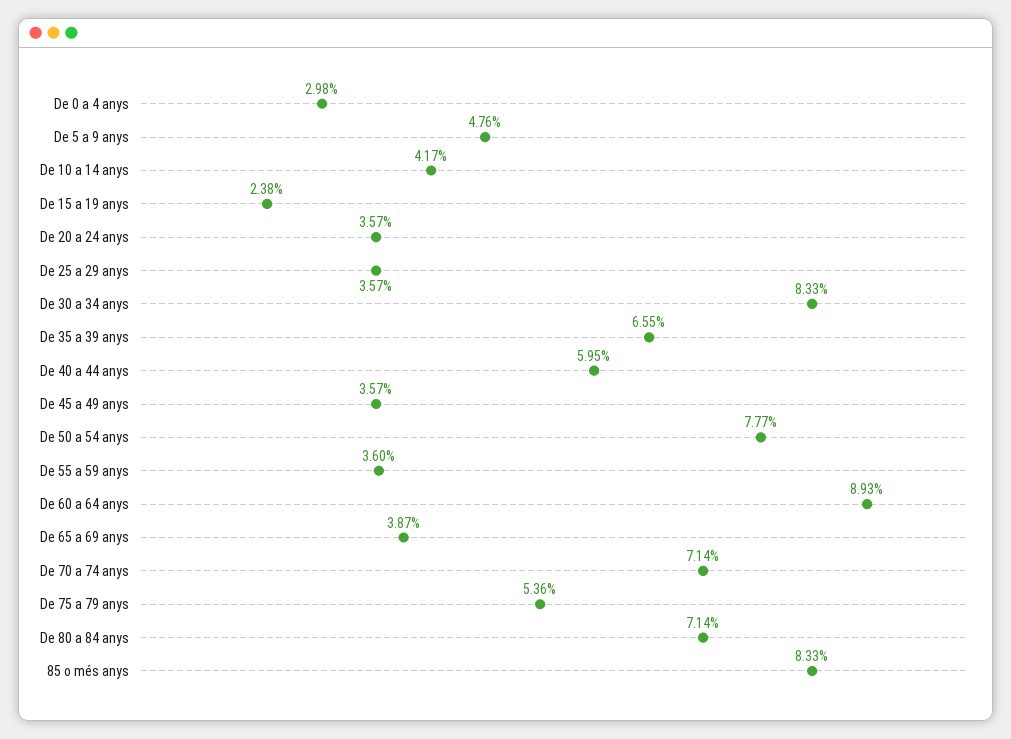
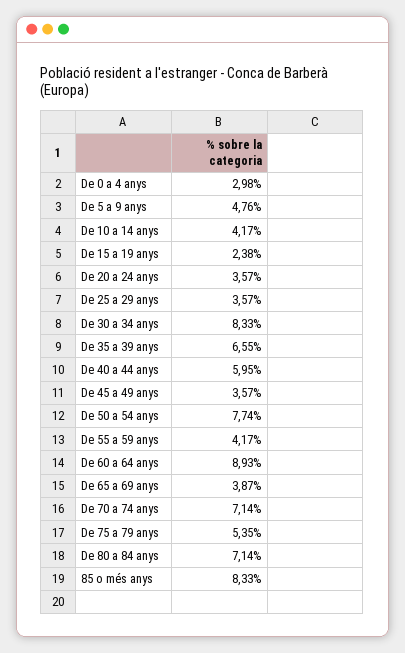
De 50 a 54 anys: 7.77 -> 7.74
De 55 a 59 anys: 3.6 -> 4.17
De 75 a 79 anys: 5.36 -> 5.35

